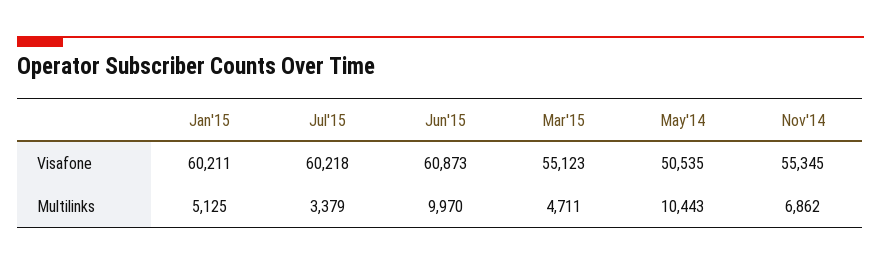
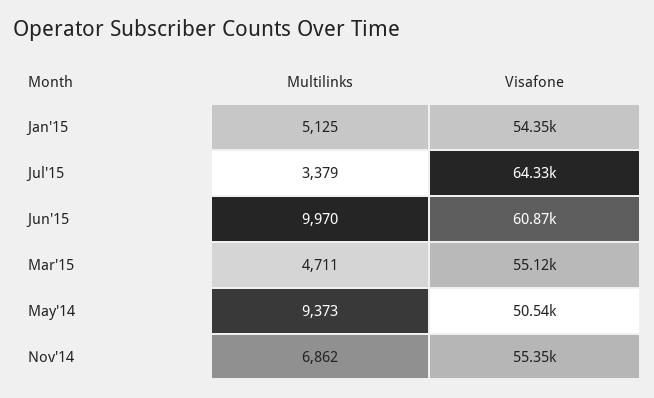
Jan'15, Visafone: 60211 -> 54350
Jul'15, Visafone: 60218 -> 64330
May'14, Multilinks: 10443 -> 9373

